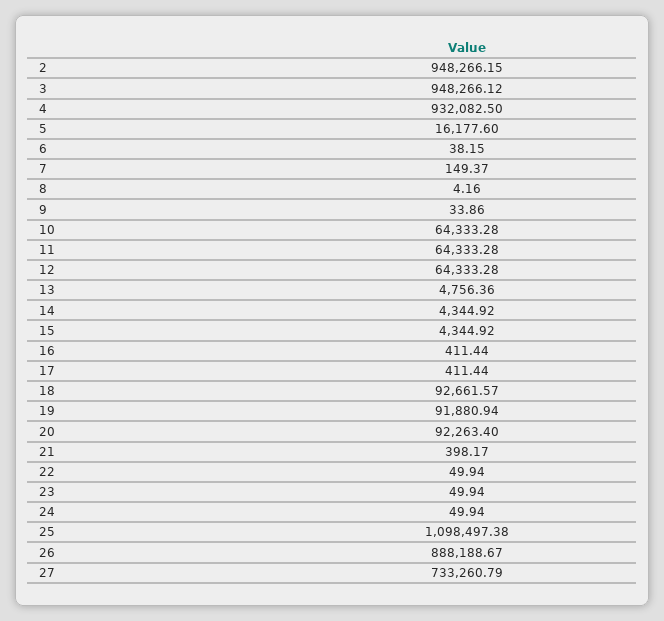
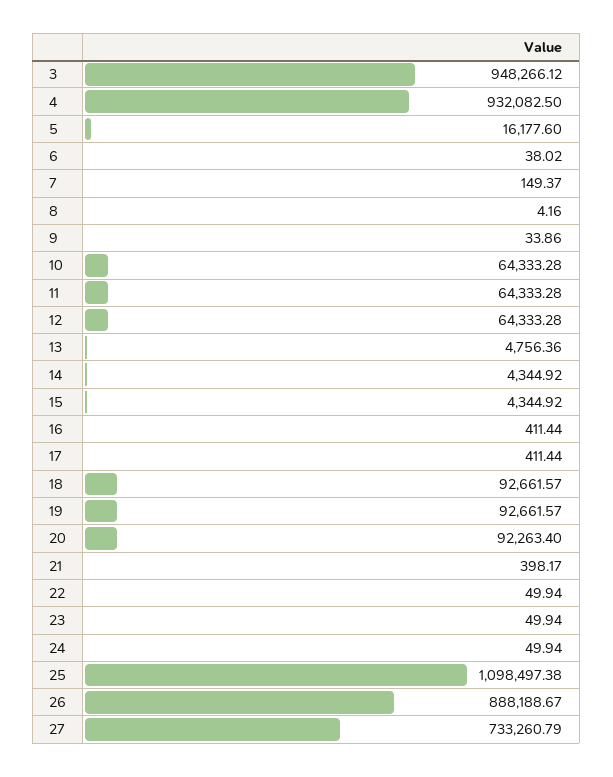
2: 948266.15 -> none
6: 38.15 -> 38.02
19: 91880.94 -> 92661.57

